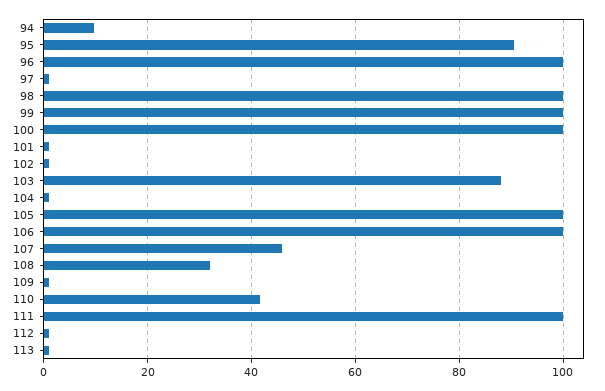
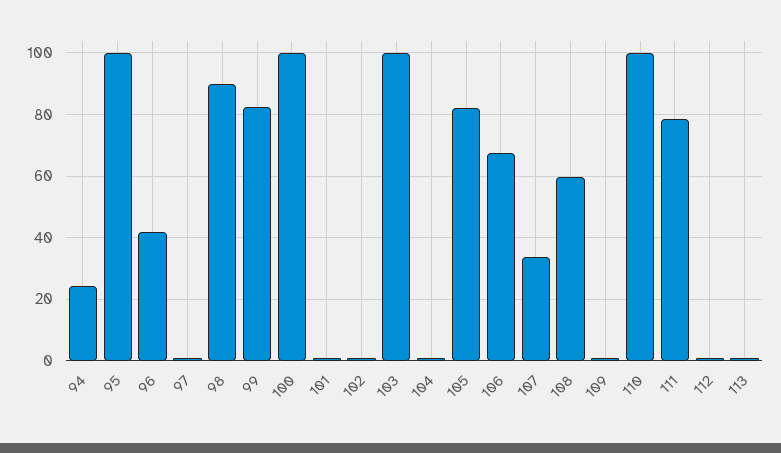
94: 10 -> 24
95: 90 -> 100
96: 100 -> 42
98: 100 -> 90
99: 100 -> 82
103: 88 -> 100
105: 100 -> 82
106: 100 -> 68
107: 46 -> 34
108: 32 -> 60
110: 42 -> 100
111: 100 -> 78

